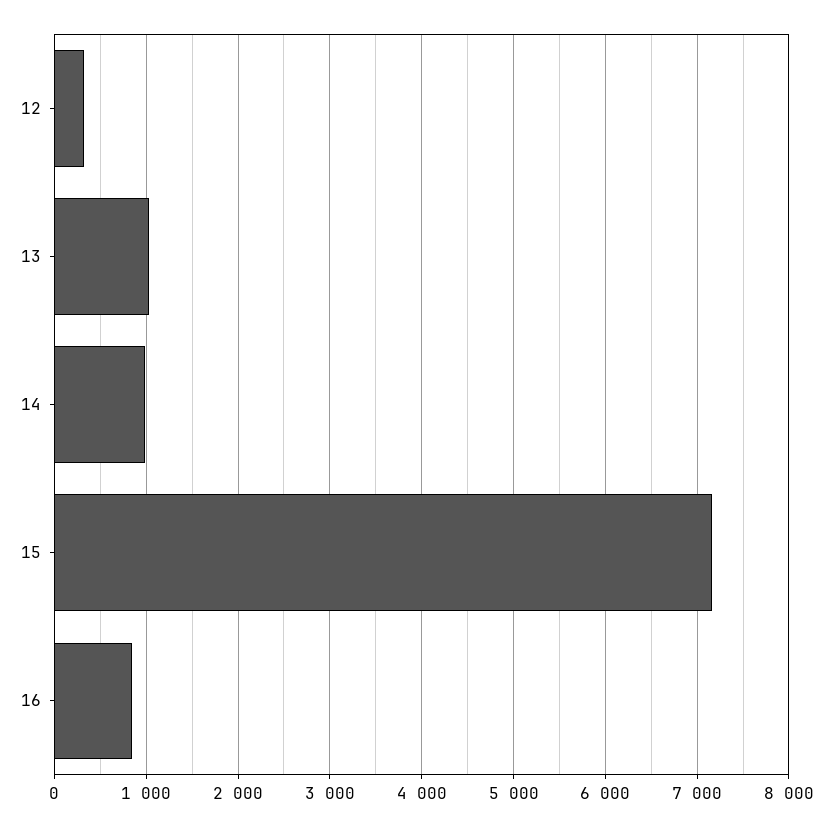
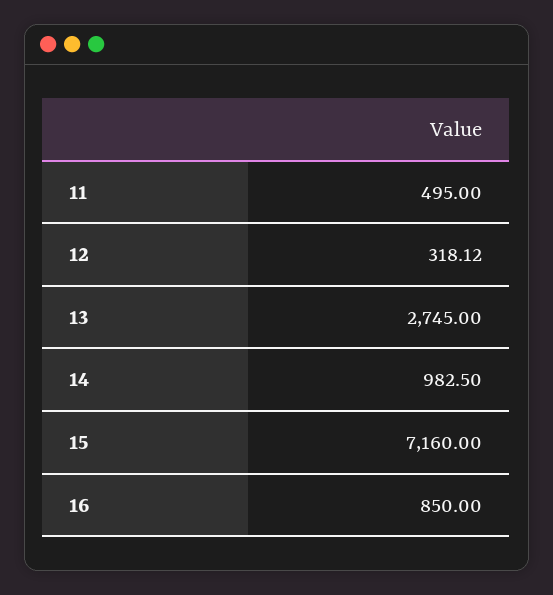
13: 1000 -> 2745
11: none -> 495

